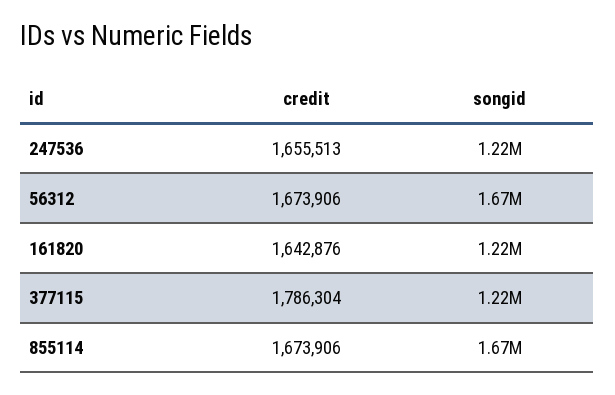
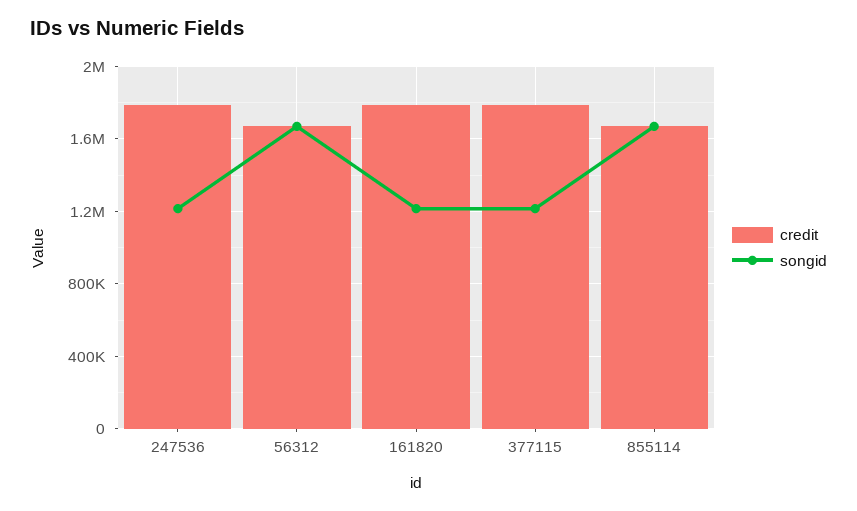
credit, 247536: 1655513 -> 1800000
credit, 161820: 1642876 -> 1800000

